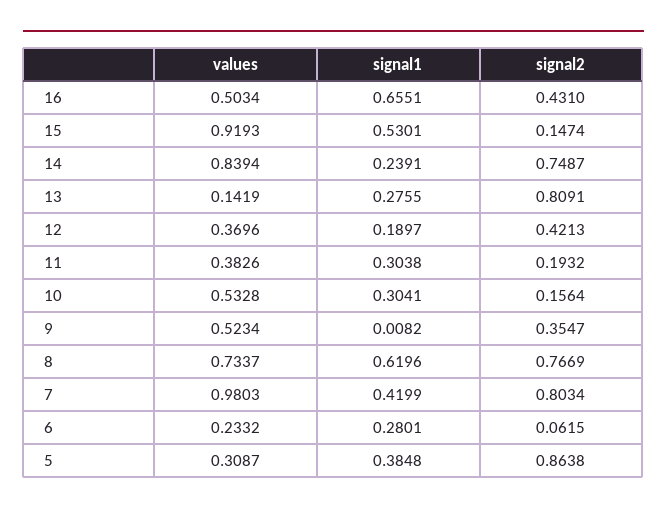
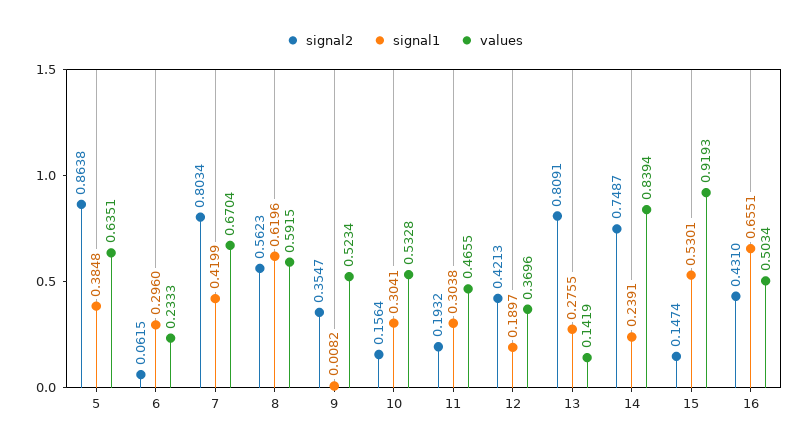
values, 11: 0.3826 -> 0.4655
values, 8: 0.7337 -> 0.5915
signal2, 8: 0.7669 -> 0.5623
values, 7: 0.9803 -> 0.6704
values, 6: 0.2332 -> 0.2333
signal1, 6: 0.2801 -> 0.296
values, 5: 0.3087 -> 0.6351

